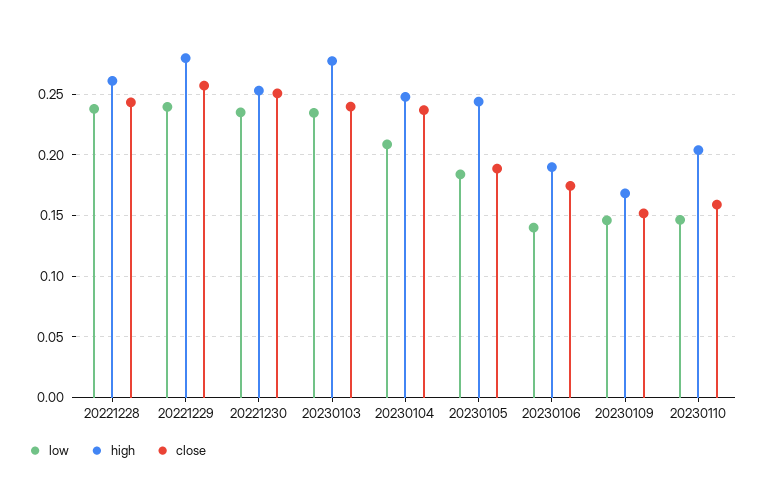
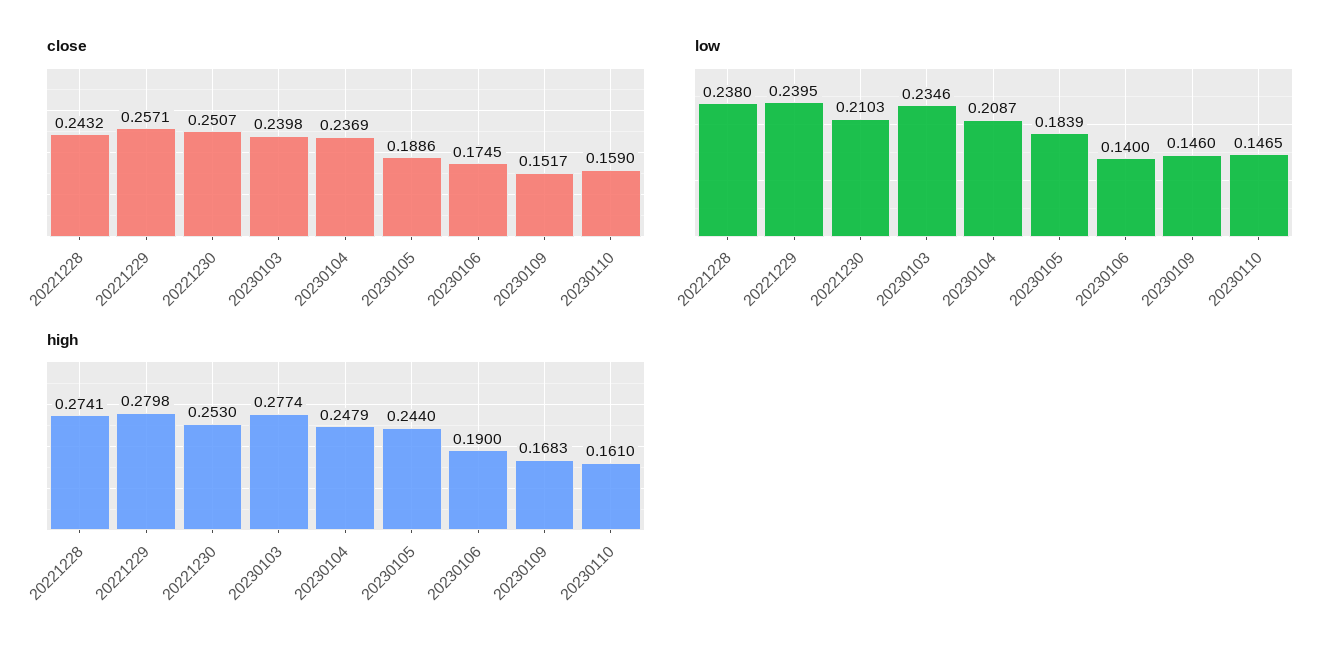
high, 20221228: 0.26 -> 0.2741
low, 20221230: 0.235 -> 0.2103
high, 20230110: 0.205 -> 0.161

